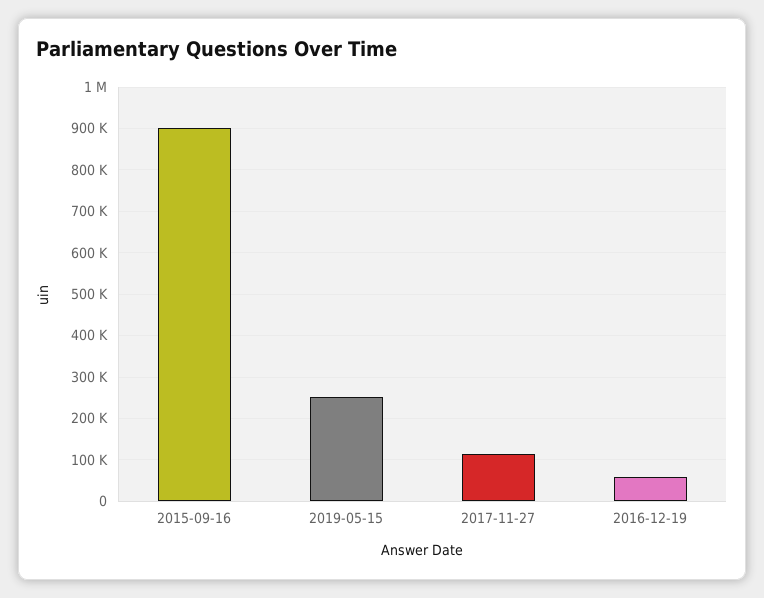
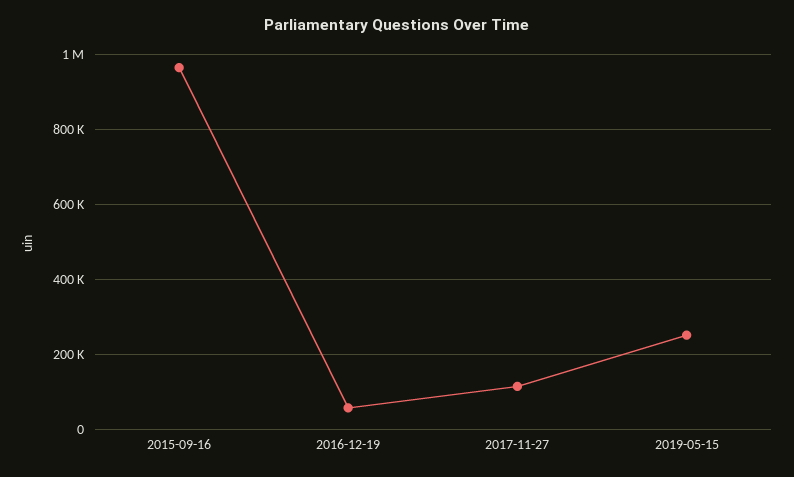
2015-09-16: 900000 -> 960000

